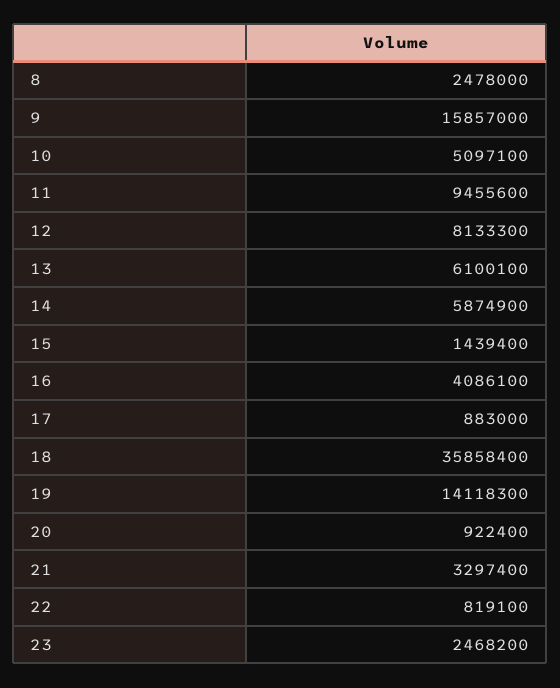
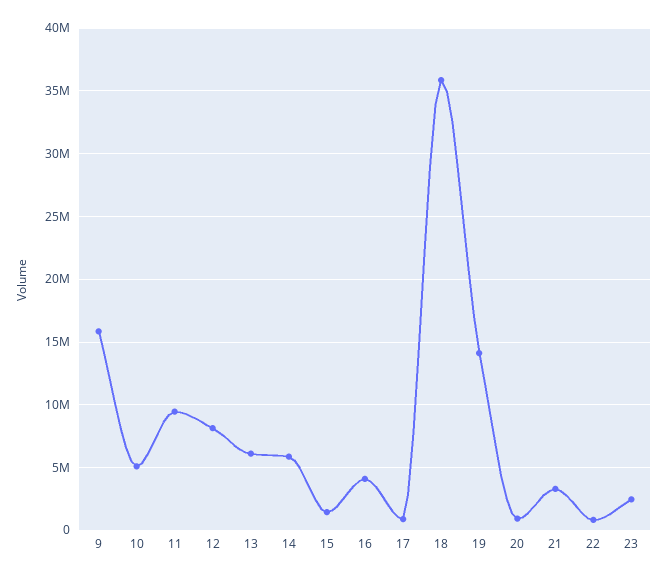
8: 2478000 -> none

